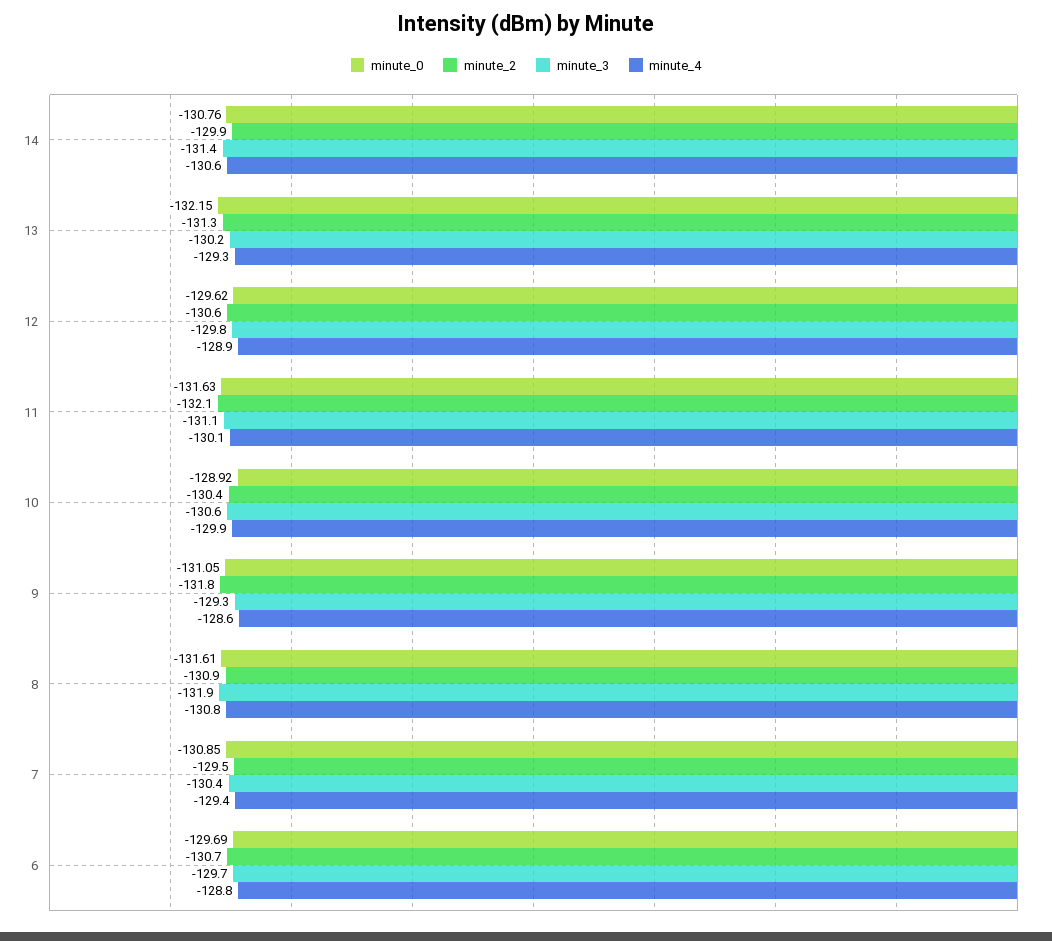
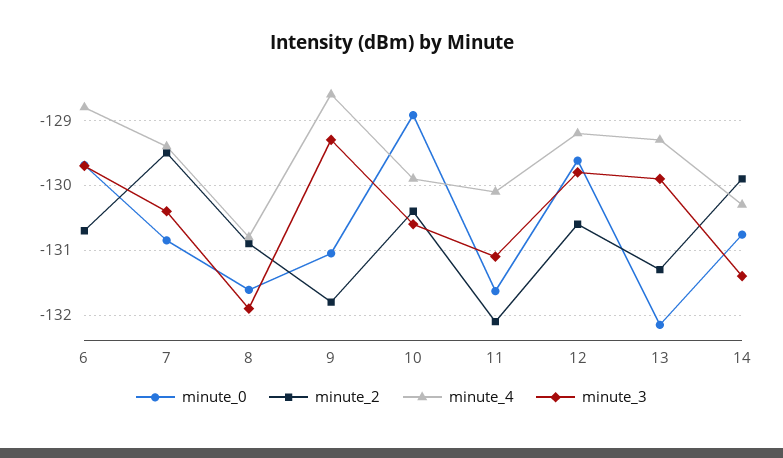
minute_4, 14: -130.6 -> -130.3
minute_3, 13: -130.2 -> -129.9
minute_4, 12: -128.9 -> -129.2

